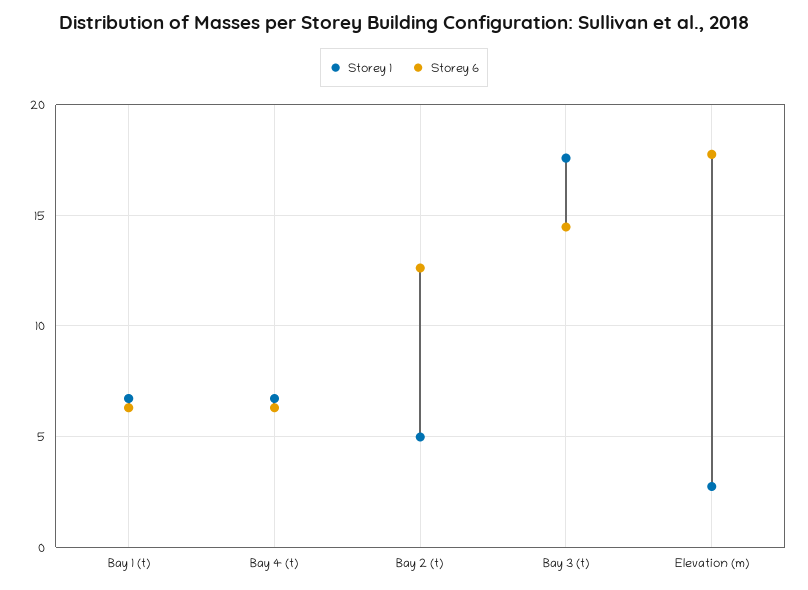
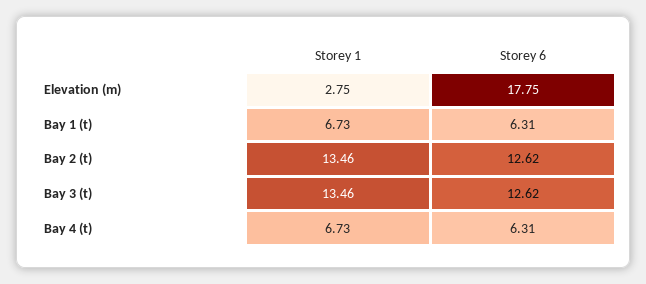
Storey 1, Bay 2 (t): 5 -> 13.46
Storey 1, Bay 3 (t): 17.5 -> 13.46
Storey 6, Bay 3 (t): 14.5 -> 12.62

